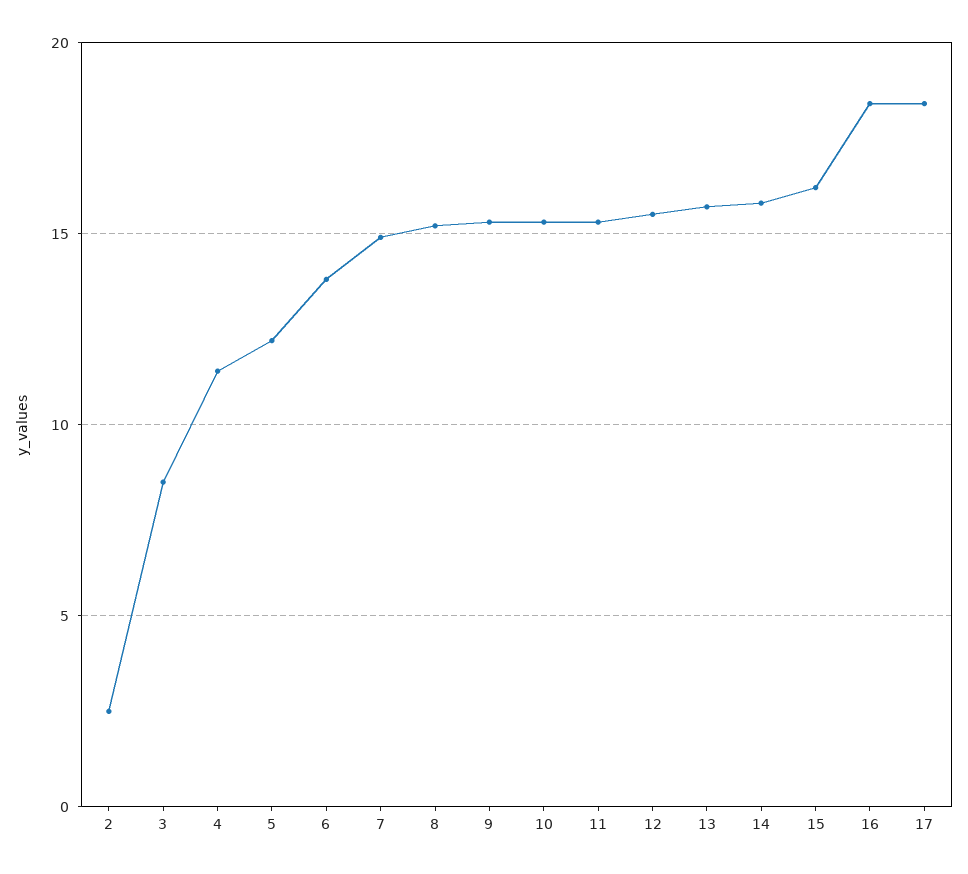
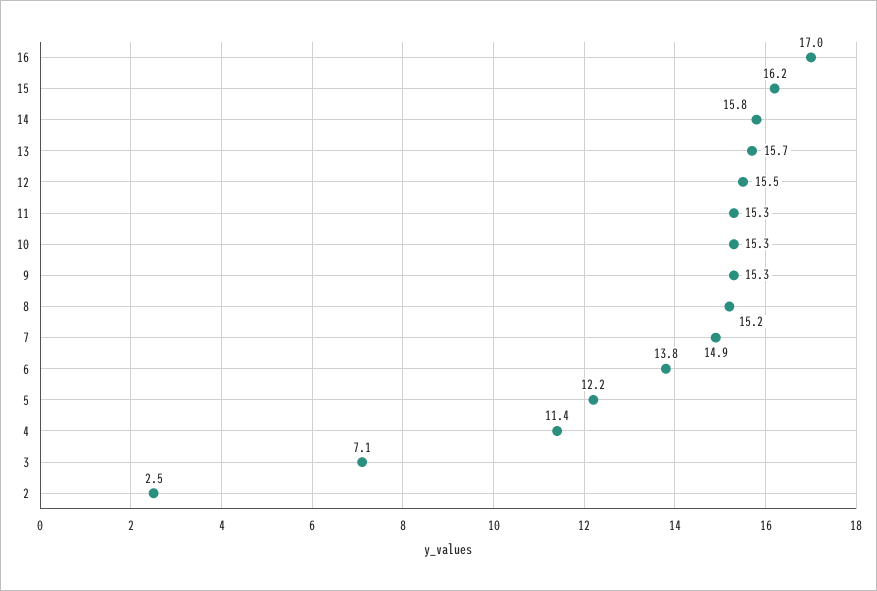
3: 8.5 -> 7.1
16: 18.5 -> 17
17: 18.5 -> none

